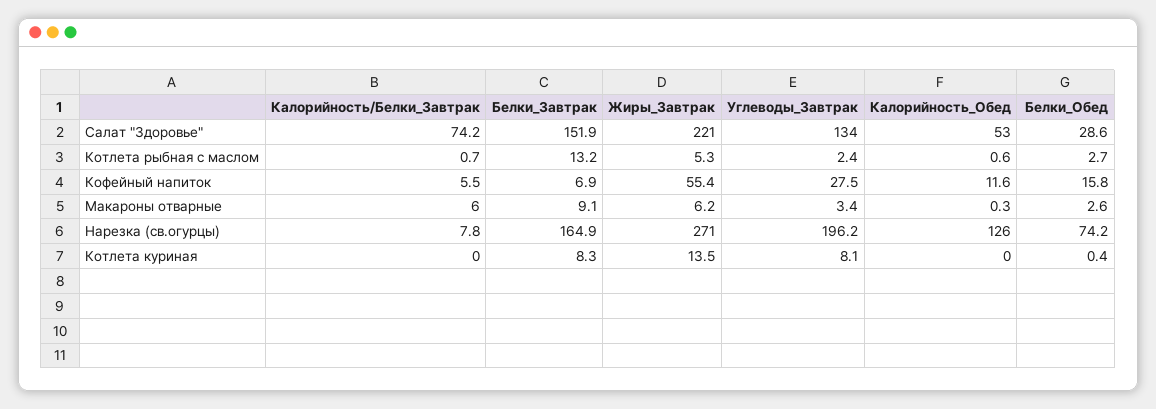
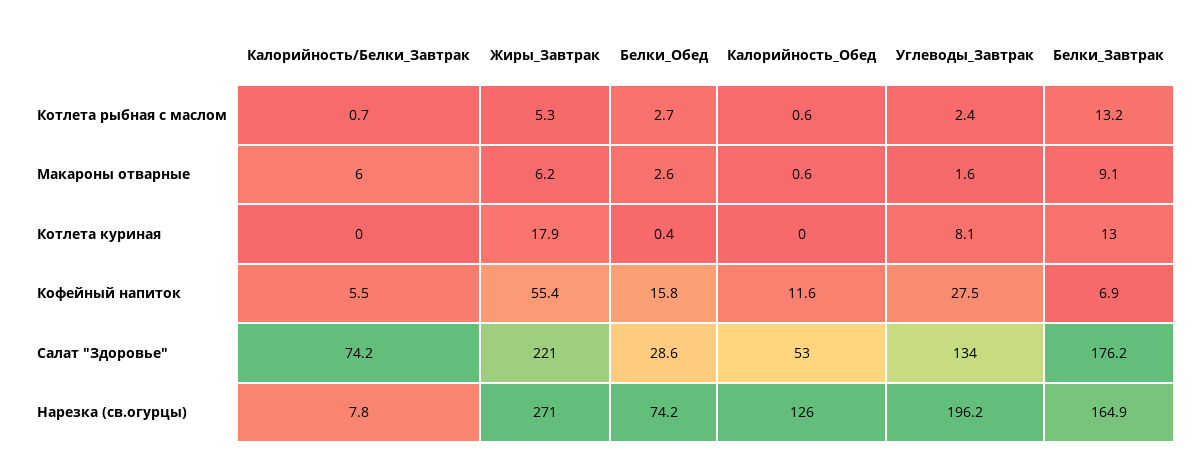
Белки_Завтрак, Салат "Здоровье": 151.9 -> 176.2
Углеводы_Завтрак, Макароны отварные: 3.4 -> 1.6
Калорийность_Обед, Макароны отварные: 0.3 -> 0.6
Белки_Завтрак, Котлета куриная: 8.3 -> 13
Жиры_Завтрак, Котлета куриная: 13.5 -> 17.9

